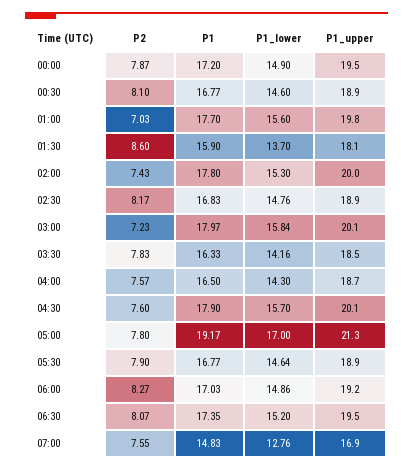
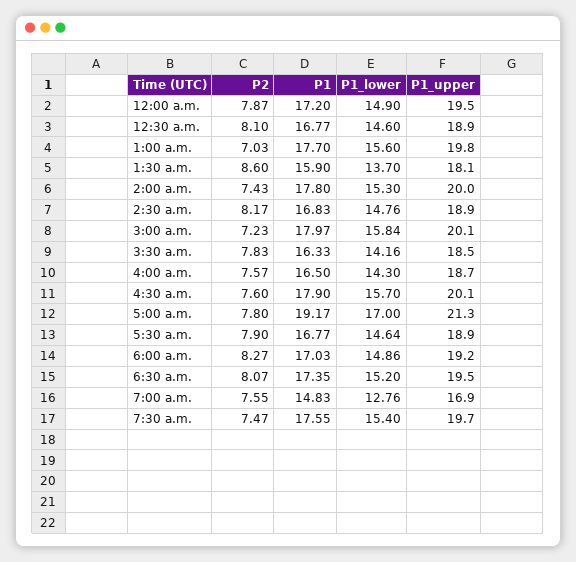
P2, 7:30 a.m.: none -> 7.47
P1, 7:30 a.m.: none -> 17.55
P1_lower, 7:30 a.m.: none -> 15.4
P1_upper, 7:30 a.m.: none -> 19.7

